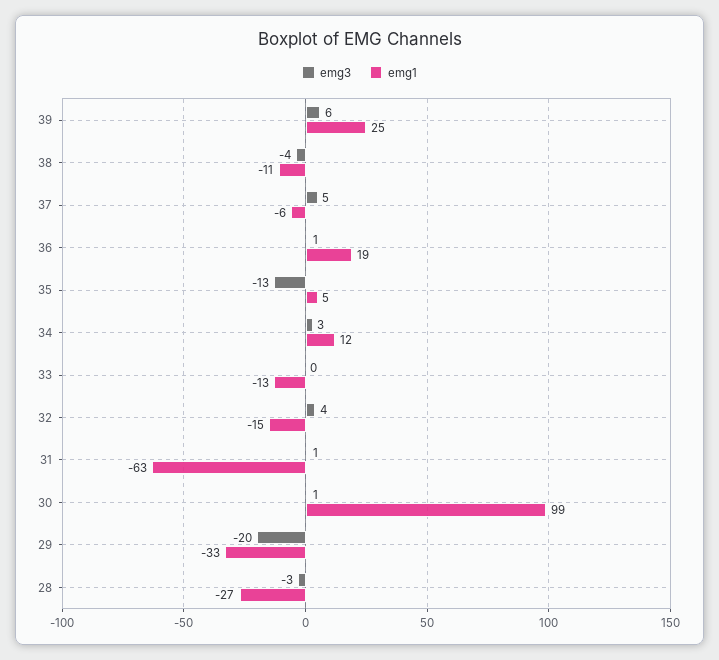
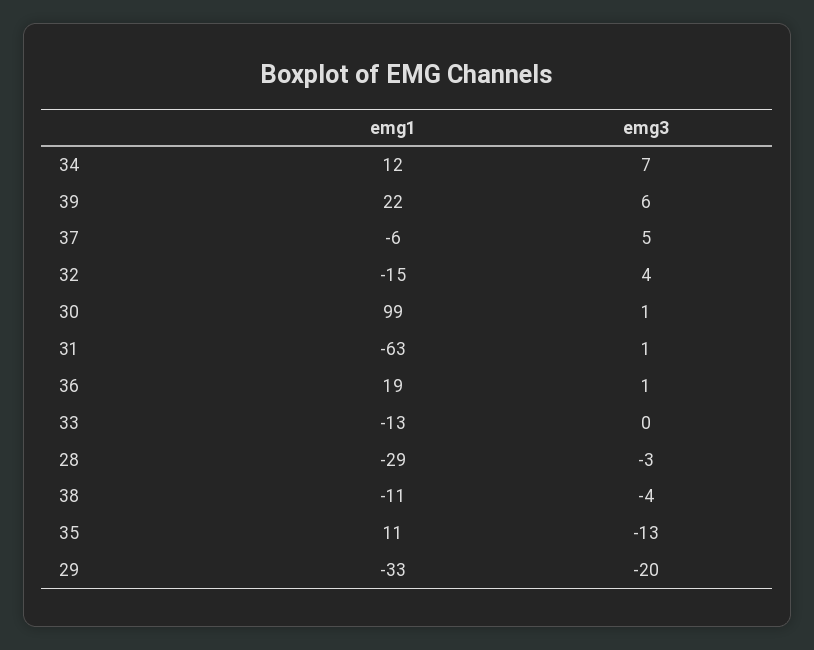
emg1, 39: 25 -> 22
emg1, 35: 5 -> 11
emg3, 34: 3 -> 7
emg1, 28: -27 -> -29

